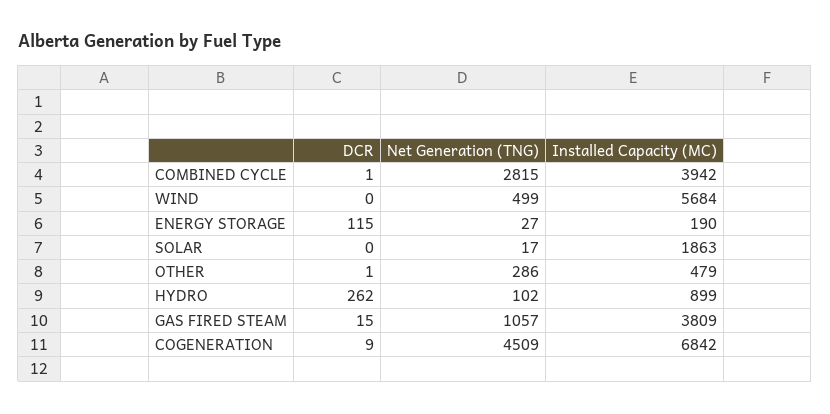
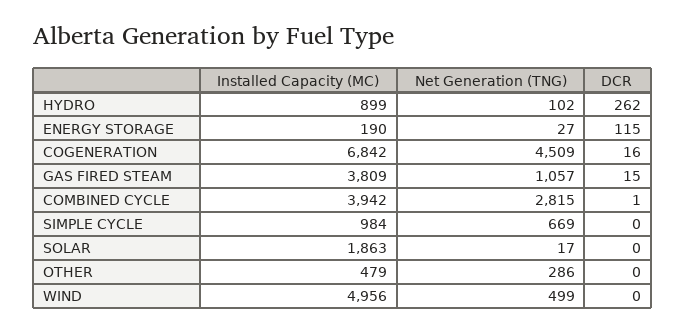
Installed Capacity (MC), WIND: 5684 -> 4956
DCR, OTHER: 1 -> 0
DCR, COGENERATION: 9 -> 16
Installed Capacity (MC), SIMPLE CYCLE: none -> 984
Net Generation (TNG), SIMPLE CYCLE: none -> 669
DCR, SIMPLE CYCLE: none -> 0

